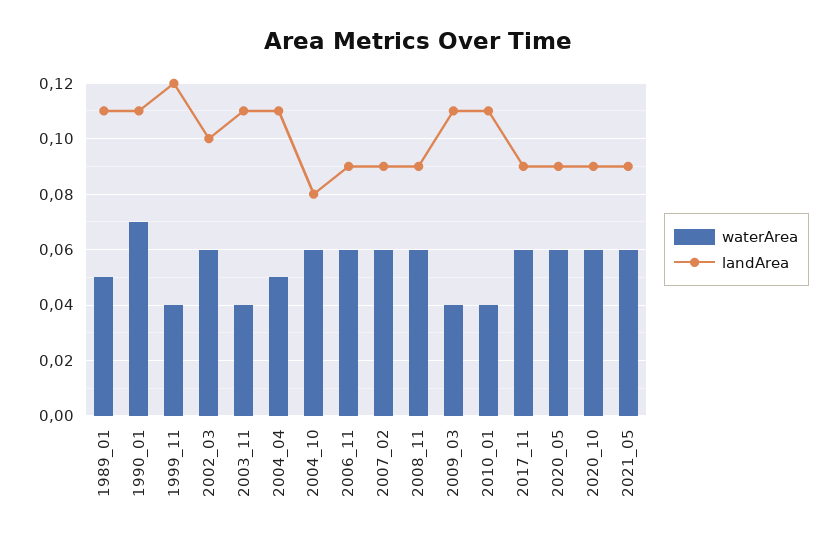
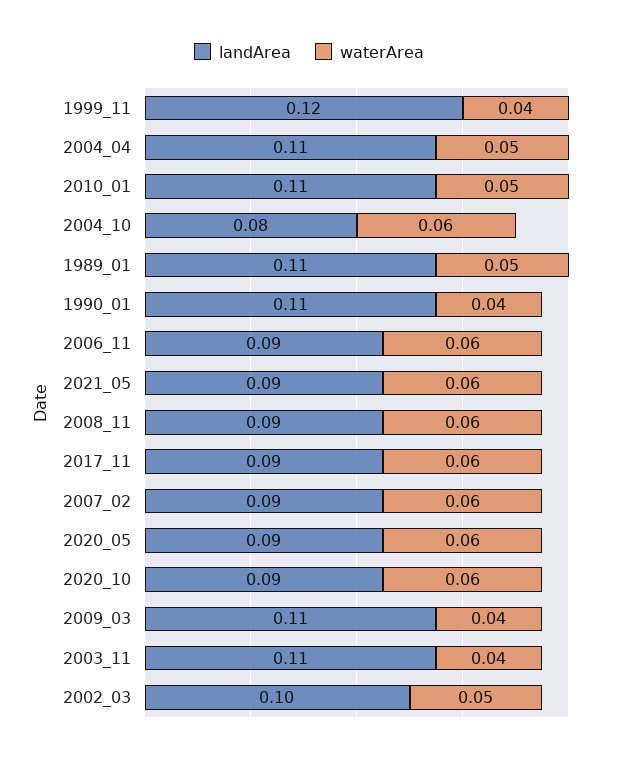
waterArea, 1990_01: 0.07 -> 0.04
waterArea, 2002_03: 0.06 -> 0.05
waterArea, 2010_01: 0.04 -> 0.05

